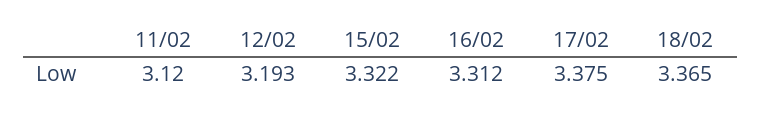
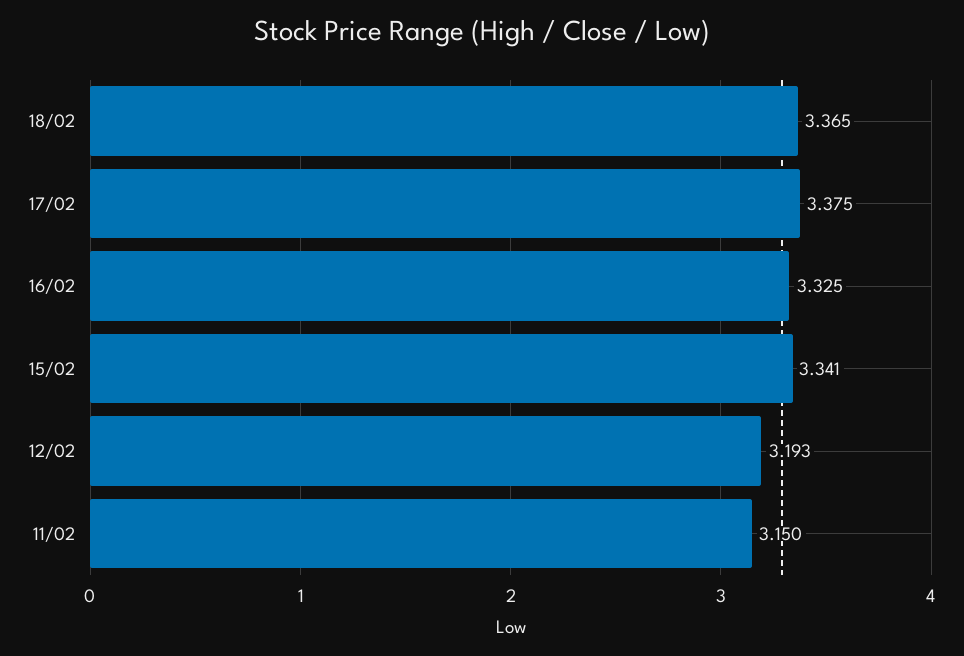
11/02: 3.12 -> 3.15
15/02: 3.322 -> 3.341
16/02: 3.312 -> 3.325

